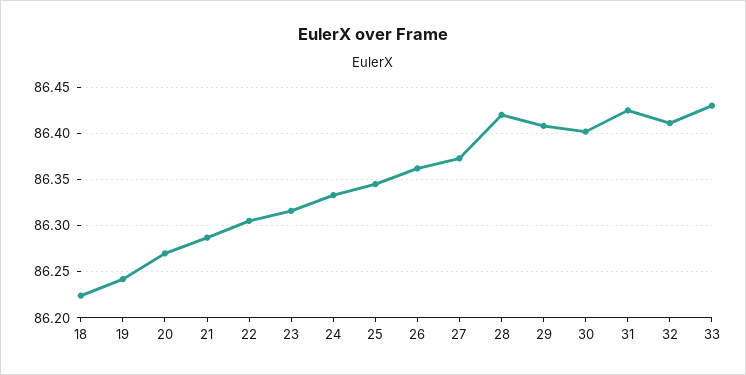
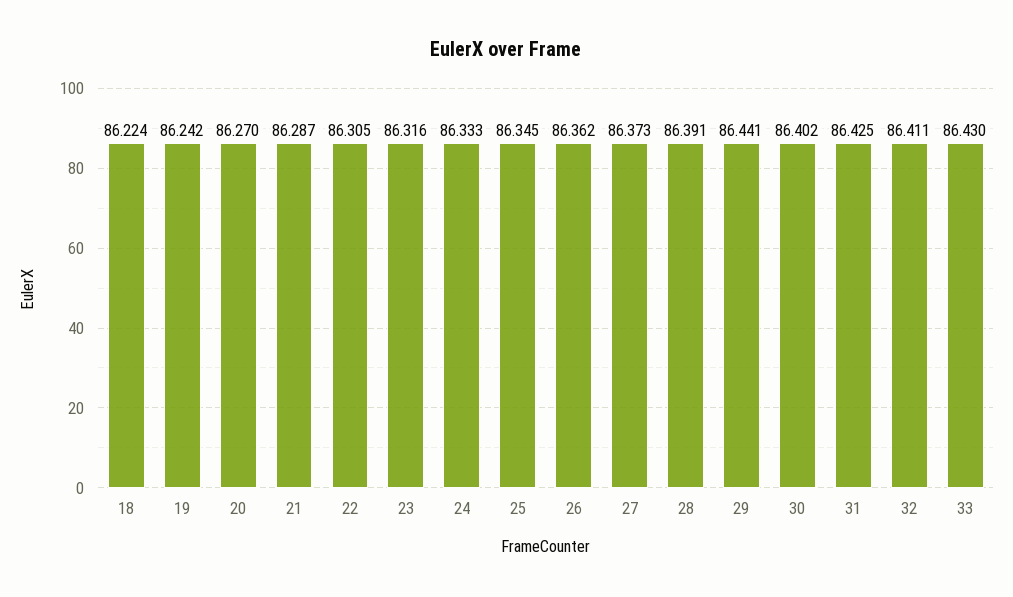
28: 86.42 -> 86.391
29: 86.41 -> 86.441

